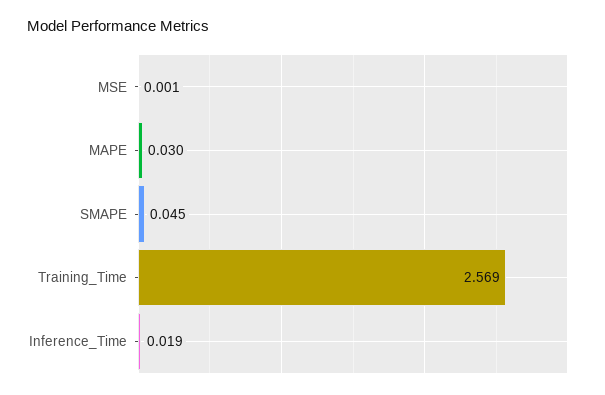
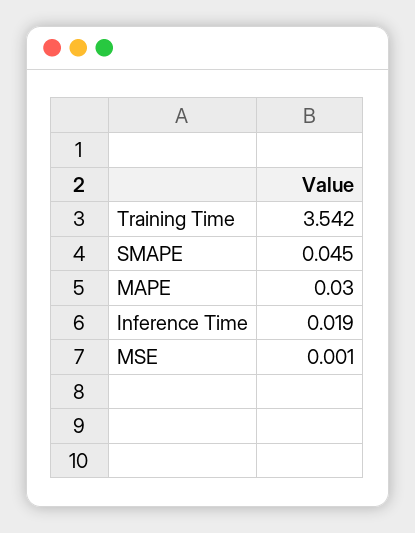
Training_Time: 2.569 -> 3.542

